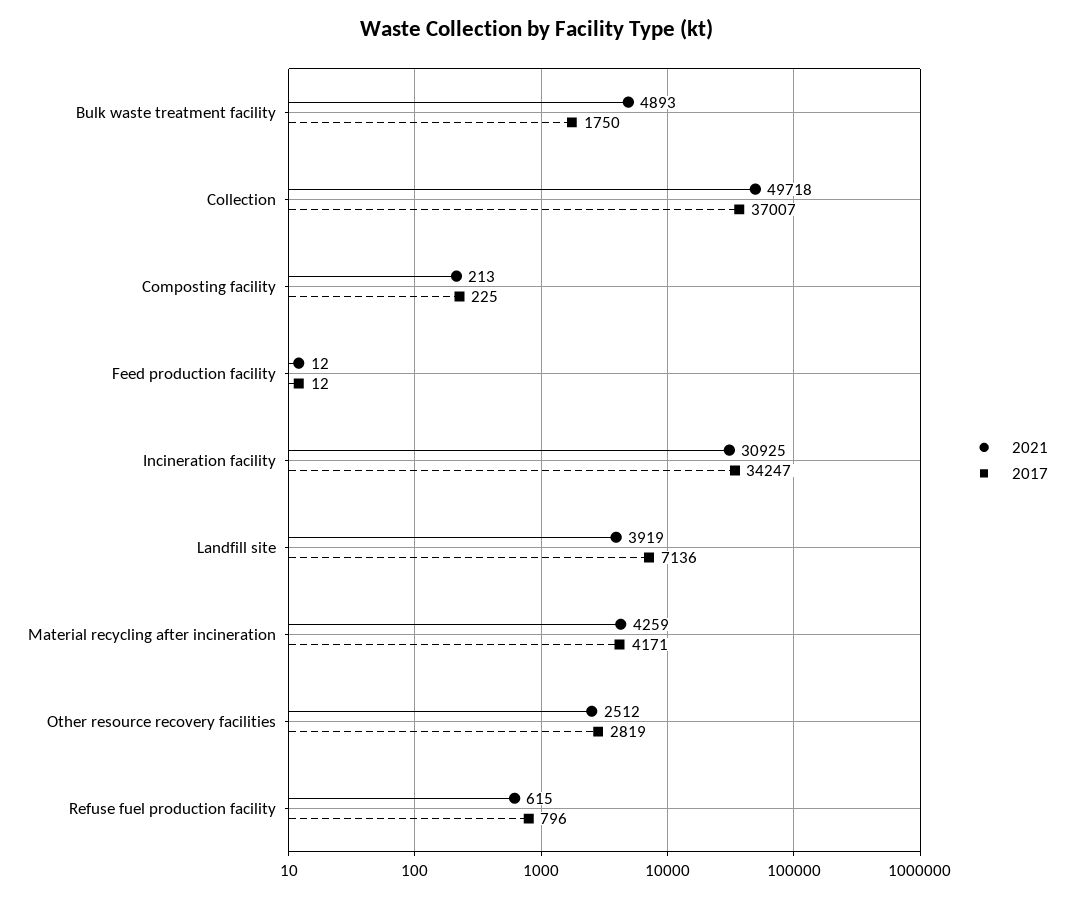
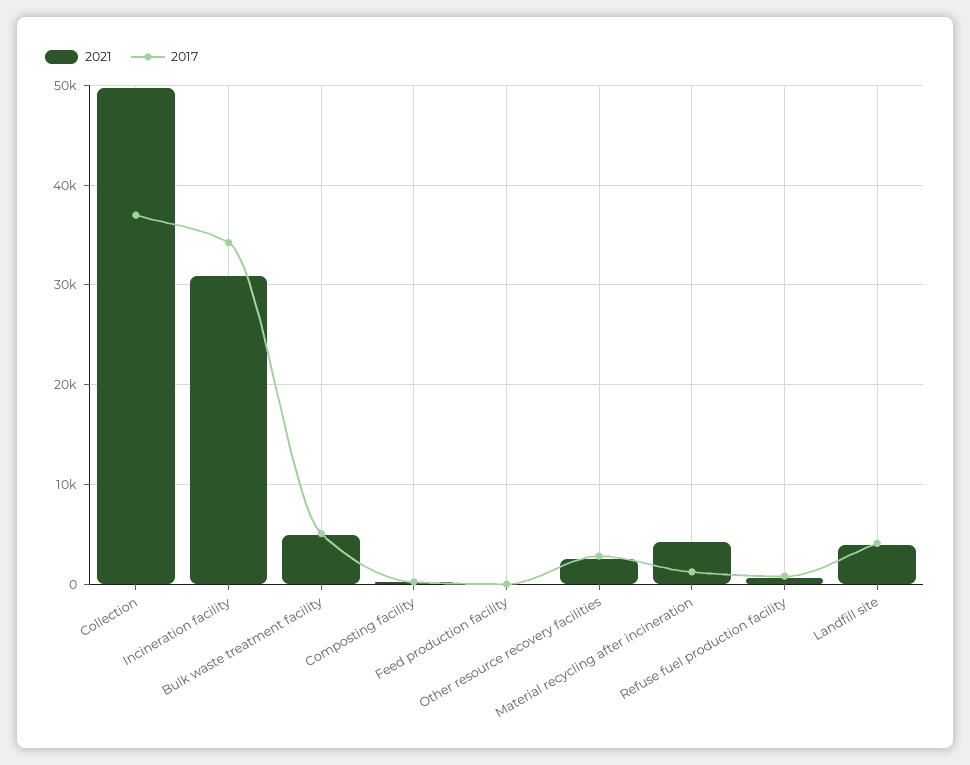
2017, Bulk waste treatment facility: 1750 -> 5000
2017, Landfill site: 7136 -> 4000
2017, Material recycling after incineration: 4171 -> 1000

